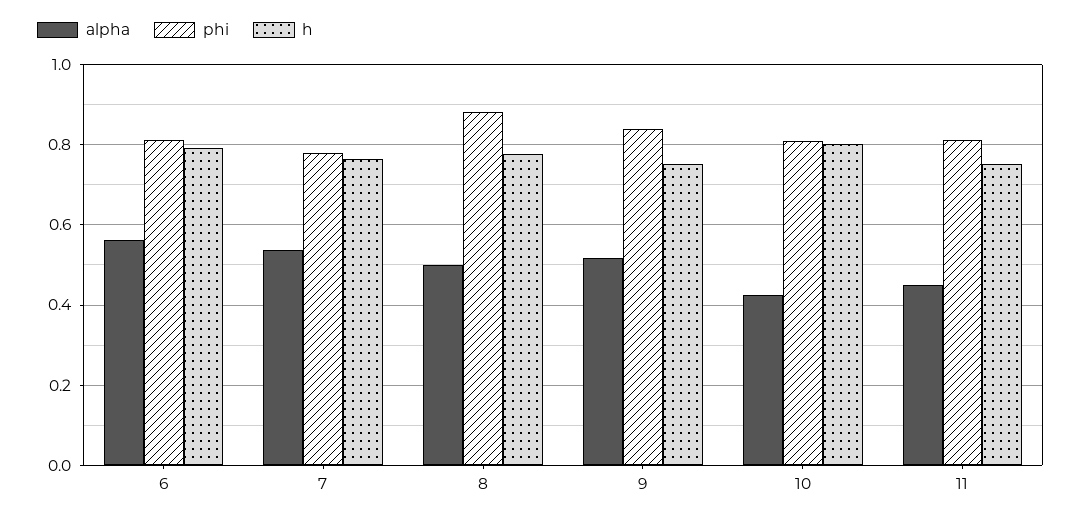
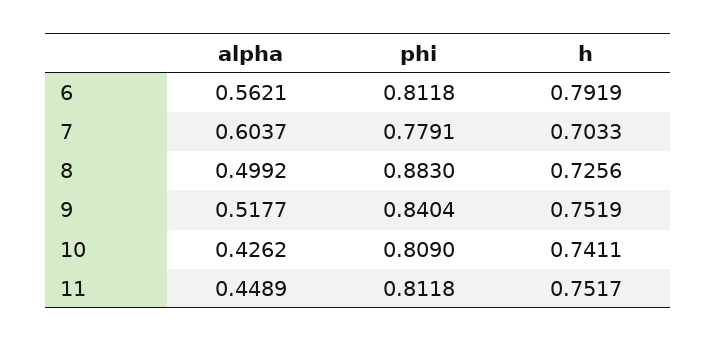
alpha, 7: 0.54 -> 0.6037
h, 7: 0.76 -> 0.7033
h, 8: 0.78 -> 0.7256
h, 10: 0.8 -> 0.7411

